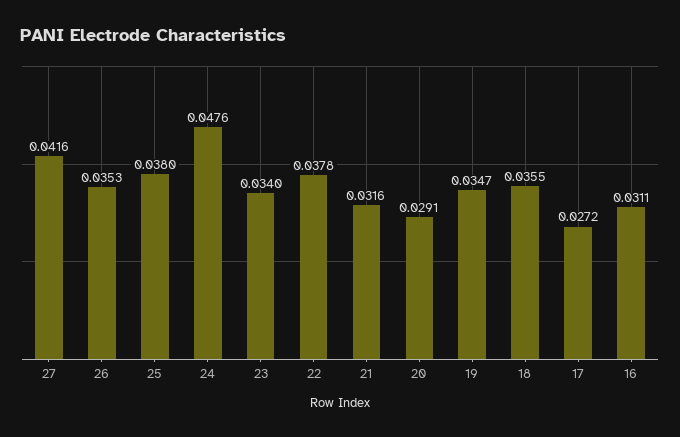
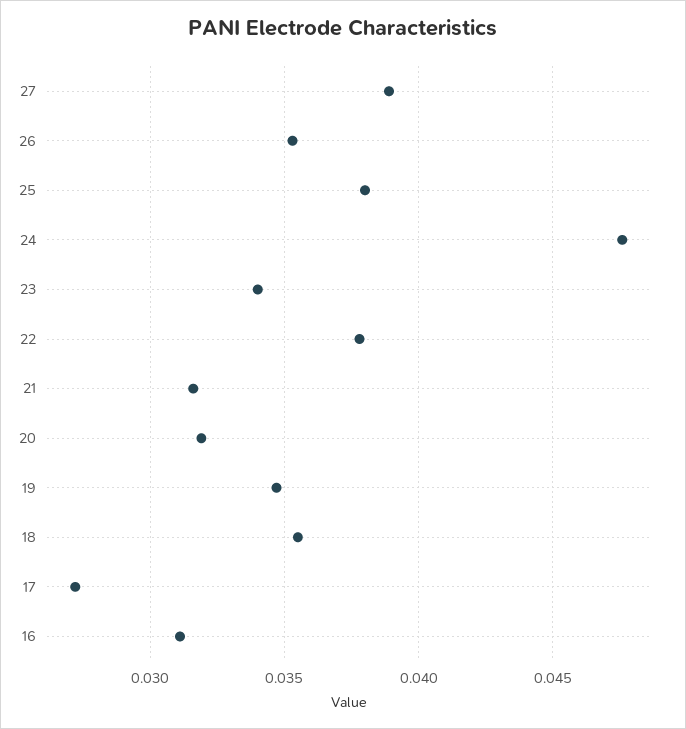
27: 0.0416 -> 0.039
20: 0.0291 -> 0.032

